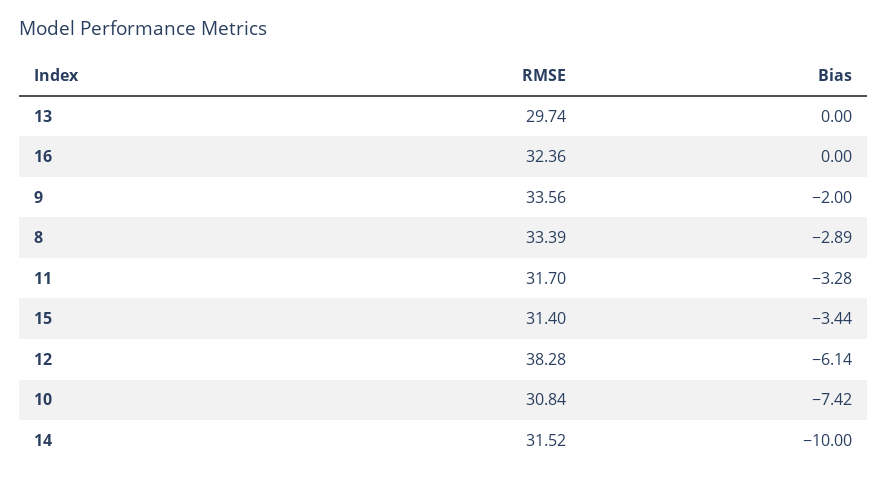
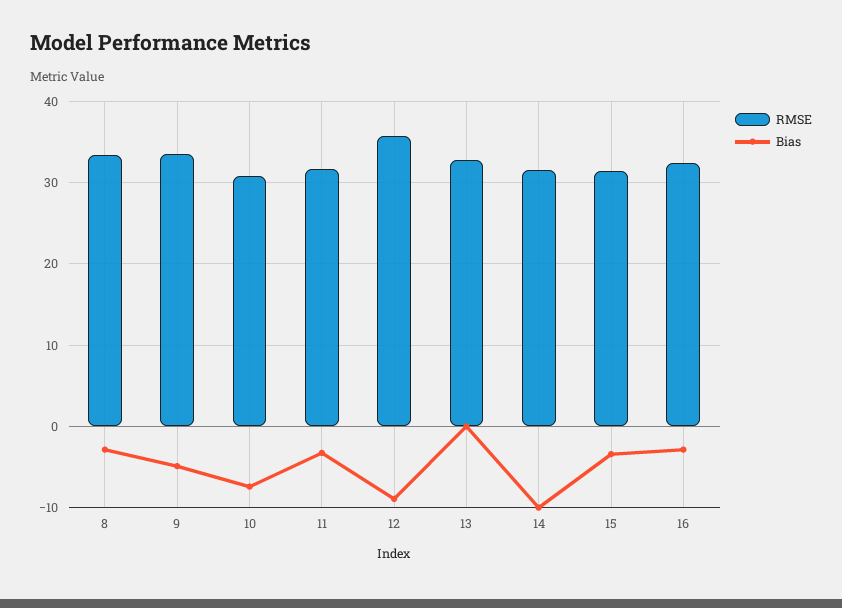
RMSE, 13: 29.74 -> 33
Bias, 16: 0 -> -3
Bias, 9: -2 -> -5
RMSE, 12: 38.28 -> 36
Bias, 12: -6.14 -> -9

